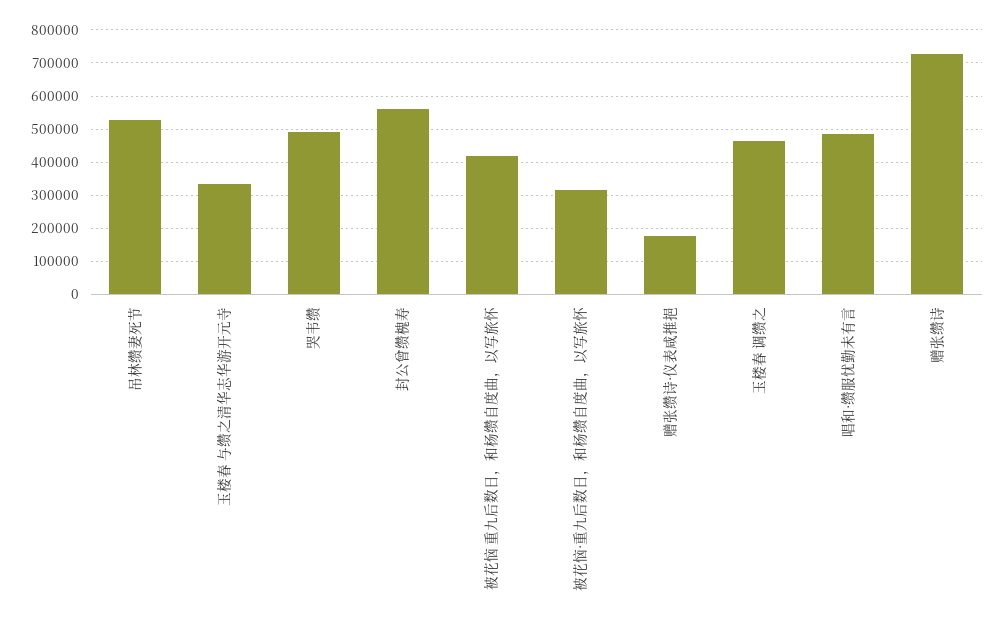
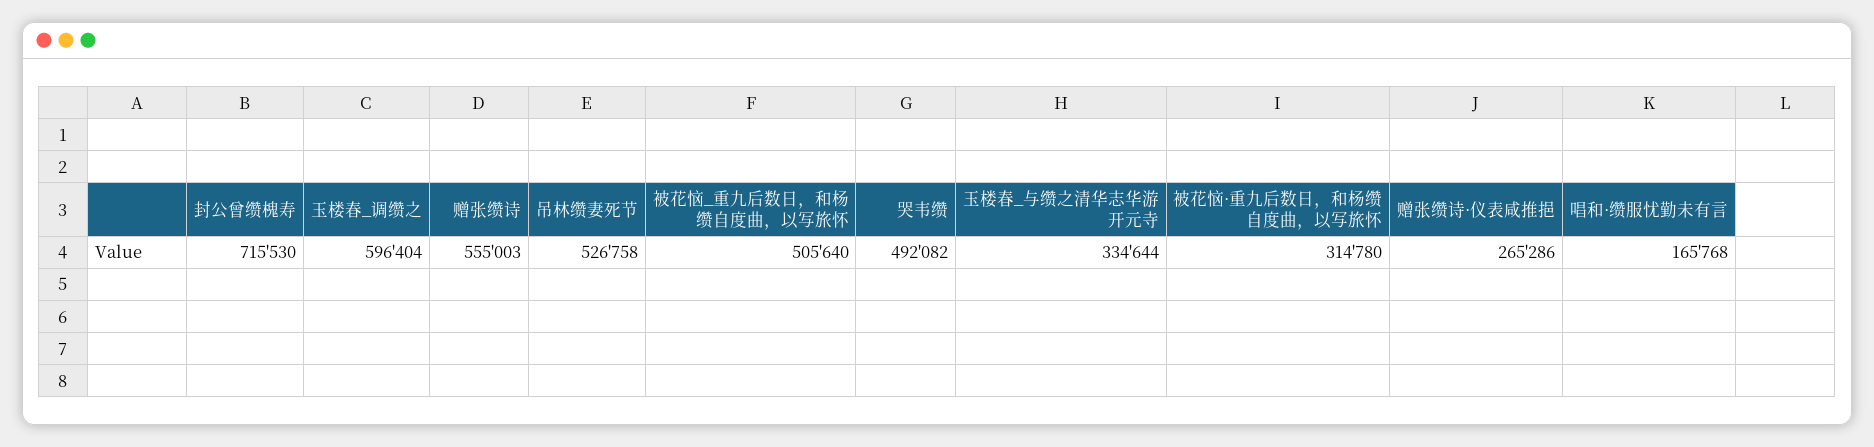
封公曾缵槐寿: 560000 -> 715530
被花恼 重九后数日，和杨缵自度曲，以写旅怀: 420000 -> 505640
赠张缵诗·仪表咸推挹: 180000 -> 265286
玉楼春 调缵之: 460000 -> 596404
唱和·缵服忧勤未有言: 480000 -> 165768
赠张缵诗: 720000 -> 555003

